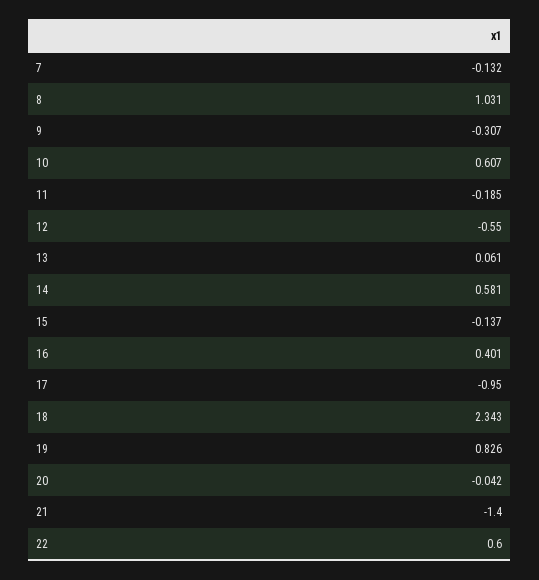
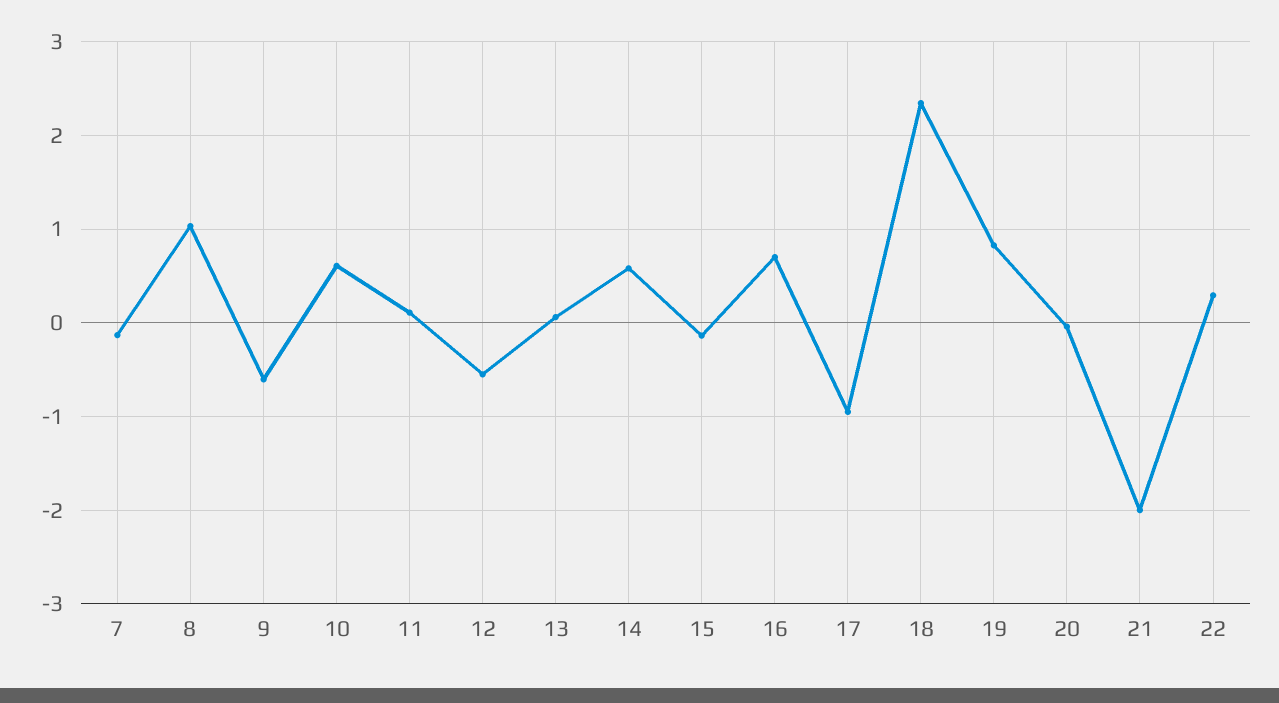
9: -0.307 -> -0.6
11: -0.185 -> 0.1
16: 0.401 -> 0.7
21: -1.4 -> -2
22: 0.6 -> 0.3

